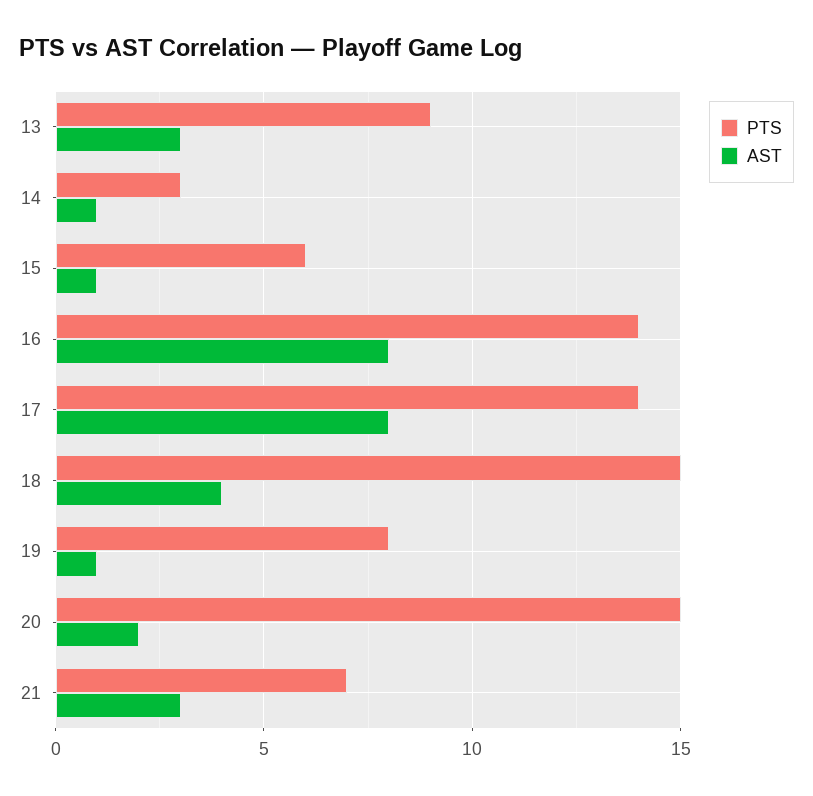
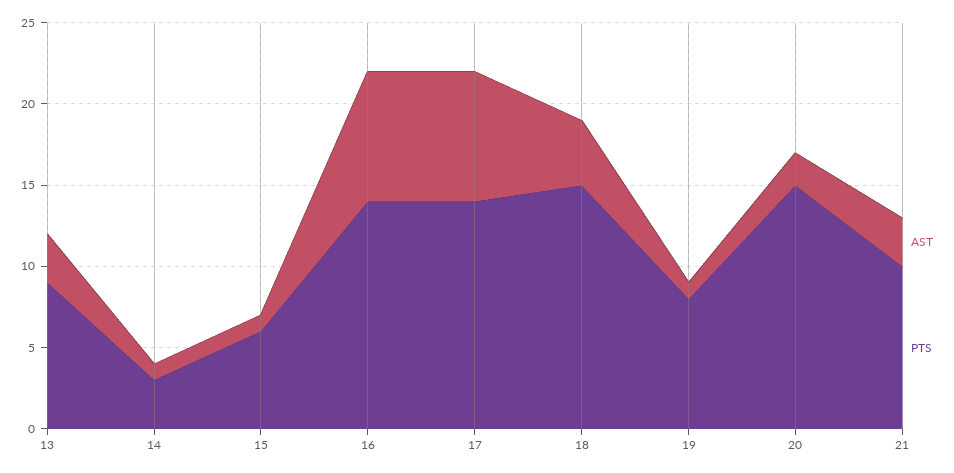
PTS, 21: 7 -> 10

